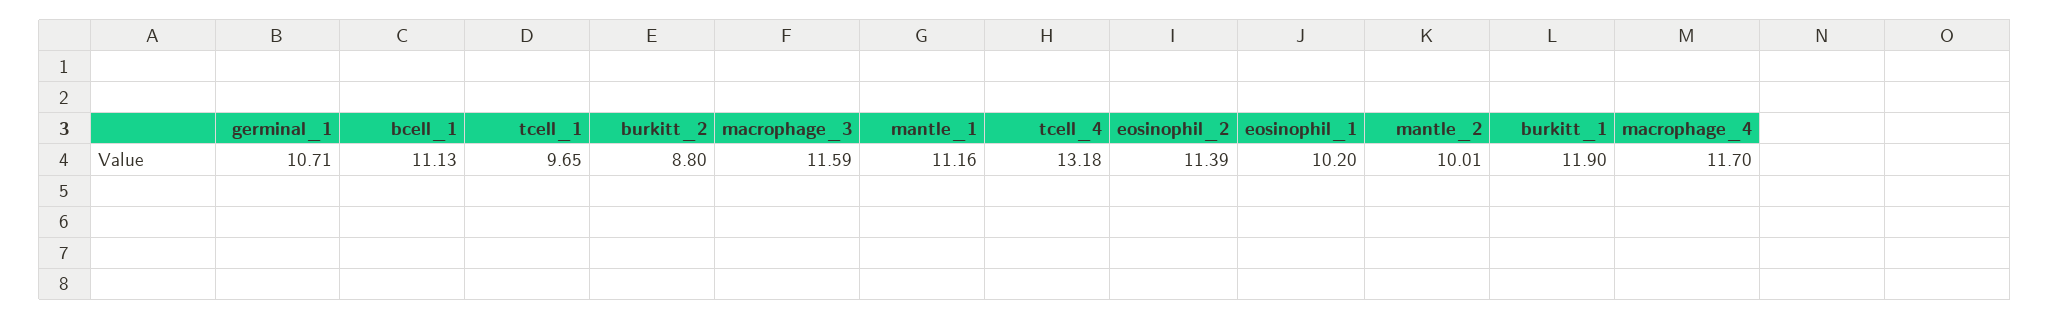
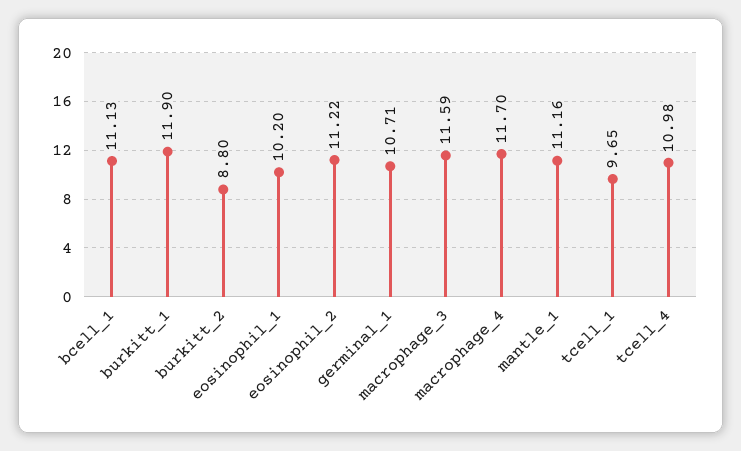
tcell_4: 13.18 -> 10.98
eosinophil_2: 11.39 -> 11.22
mantle_2: 10.01 -> none

